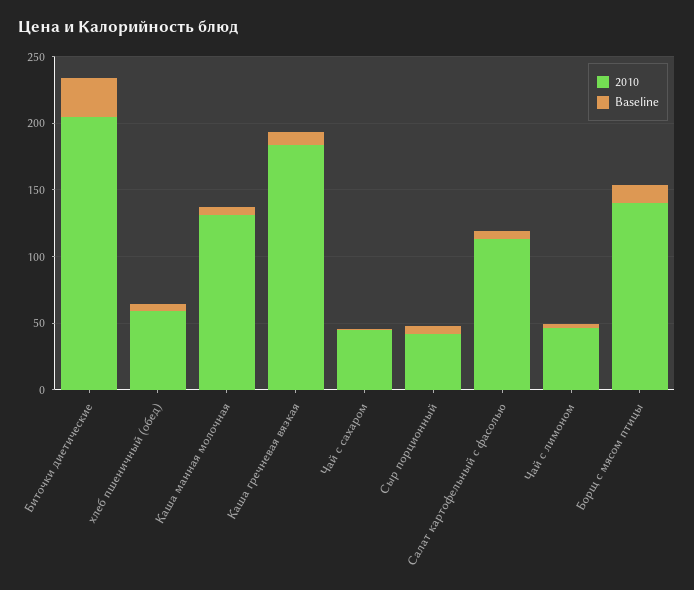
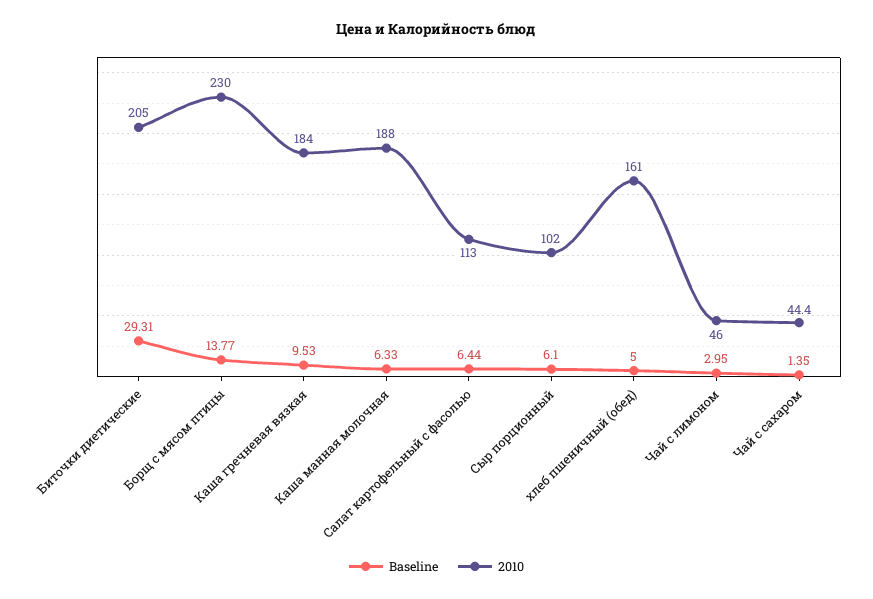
2010, хлеб пшеничный (обед): 60 -> 161
2010, Каша манная молочная: 130 -> 188
2010, Сыр порционный: 40 -> 102
2010, Борщ с мясом птицы: 140 -> 230

